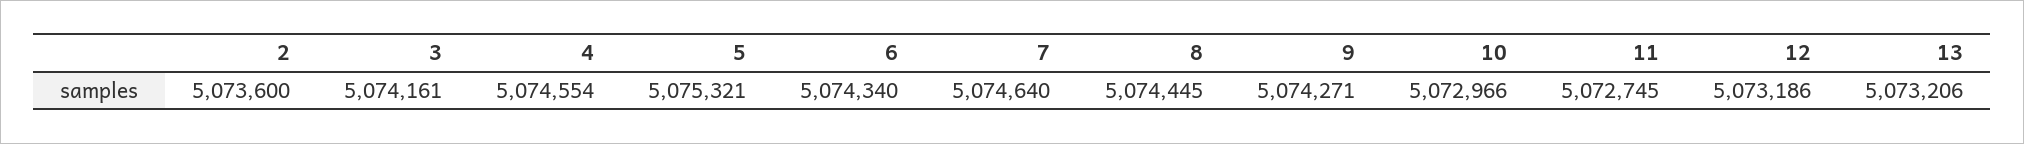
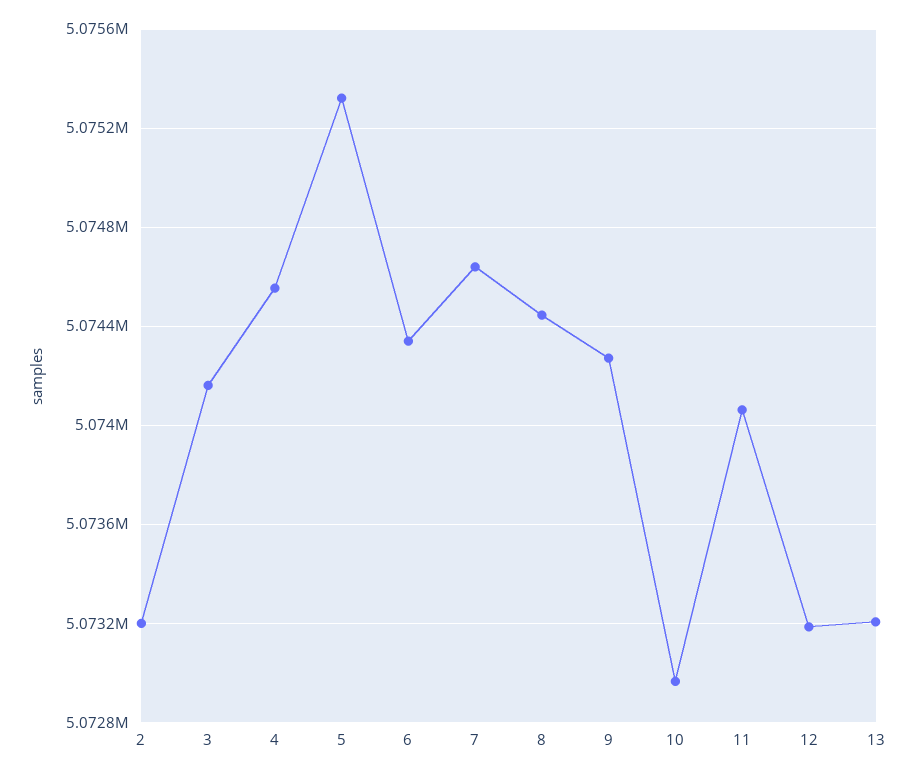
2: 5073600 -> 5073200
11: 5072745 -> 5074050

